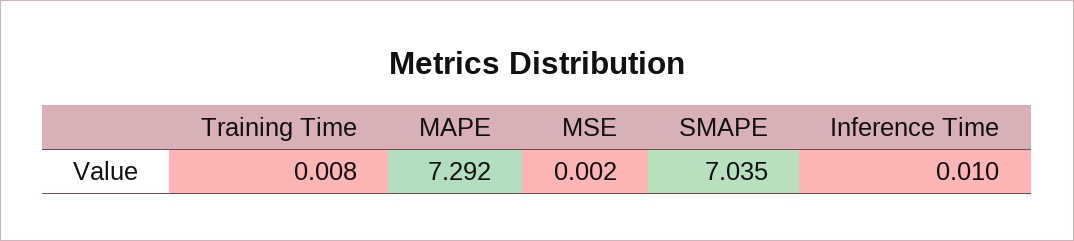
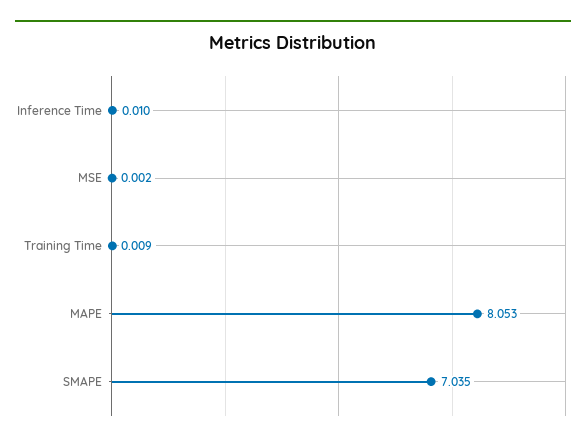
Training Time: 0.008 -> 0.009
MAPE: 7.292 -> 8.053

